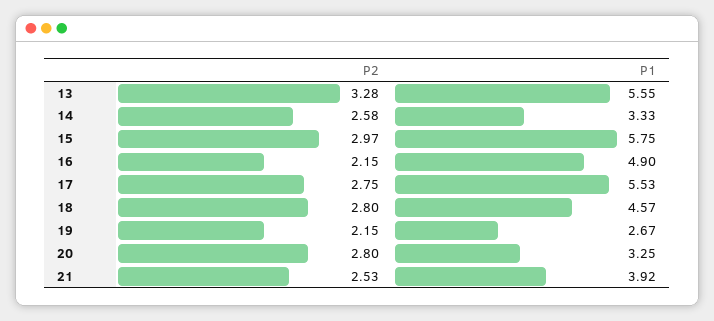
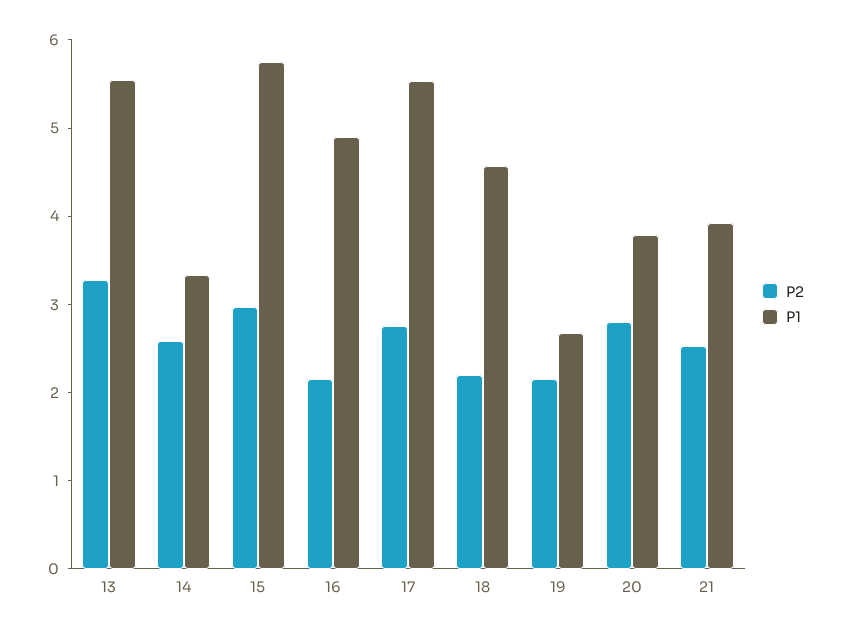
P2, 18: 2.8 -> 2.2
P1, 20: 3.25 -> 3.8

